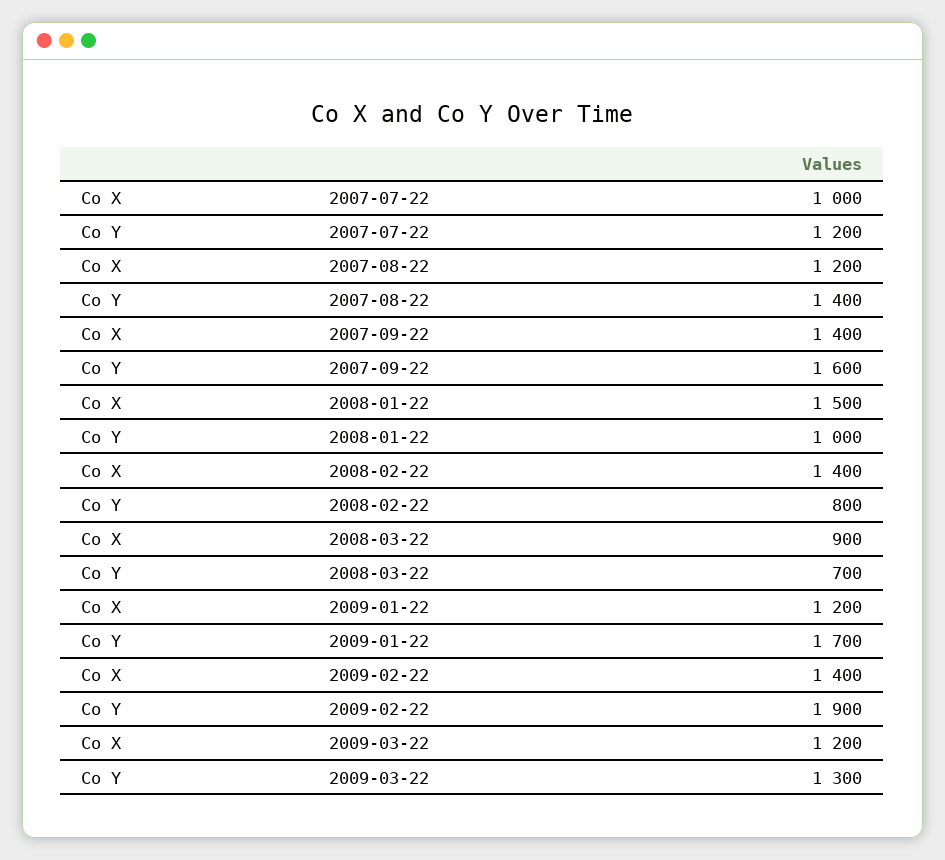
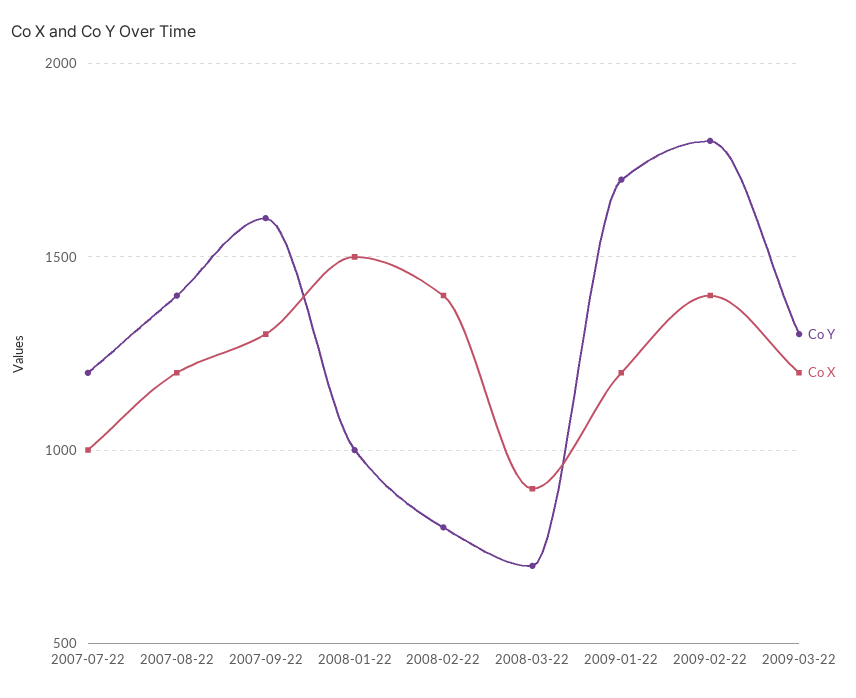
Co X, 2007-09-22: 1400 -> 1300
Co Y, 2009-02-22: 1900 -> 1800

